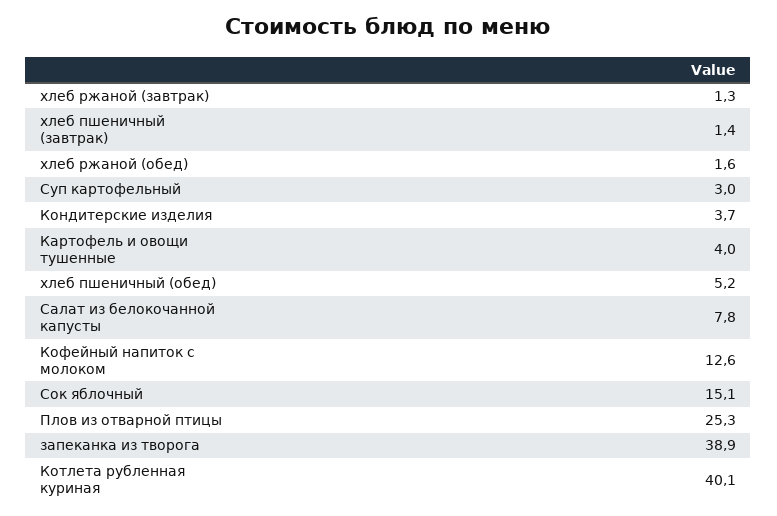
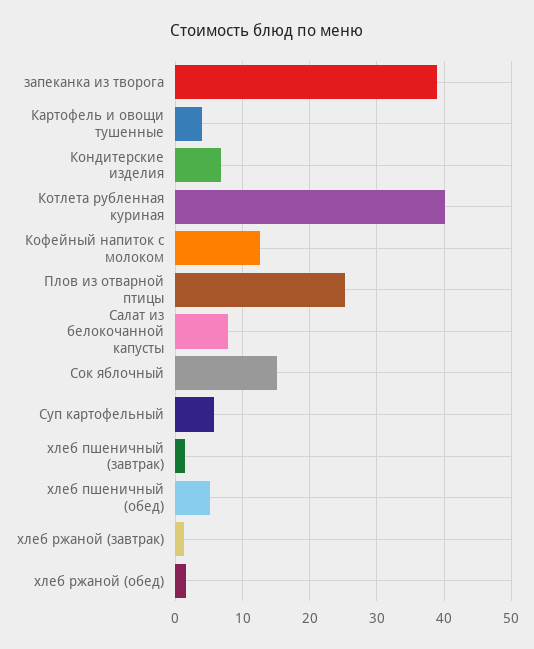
Суп картофельный: 3 -> 6
Кондитерские изделия: 3.7 -> 7

